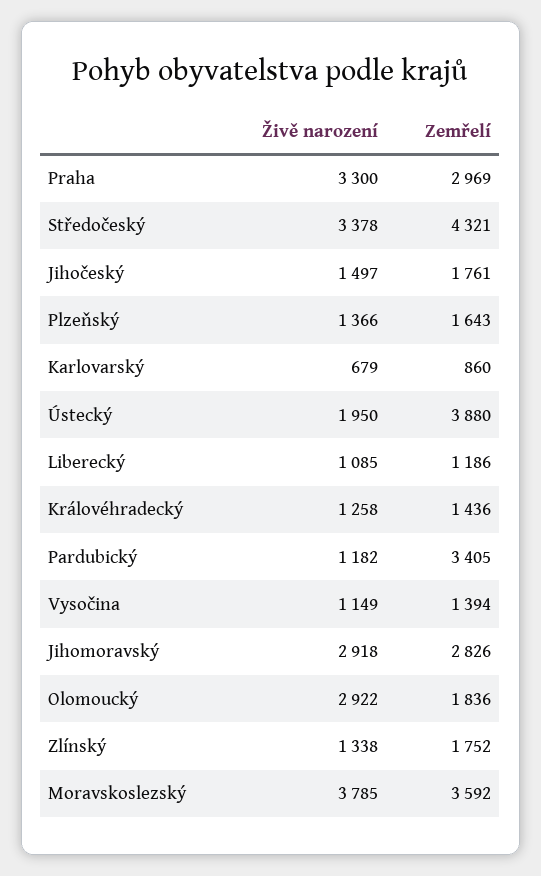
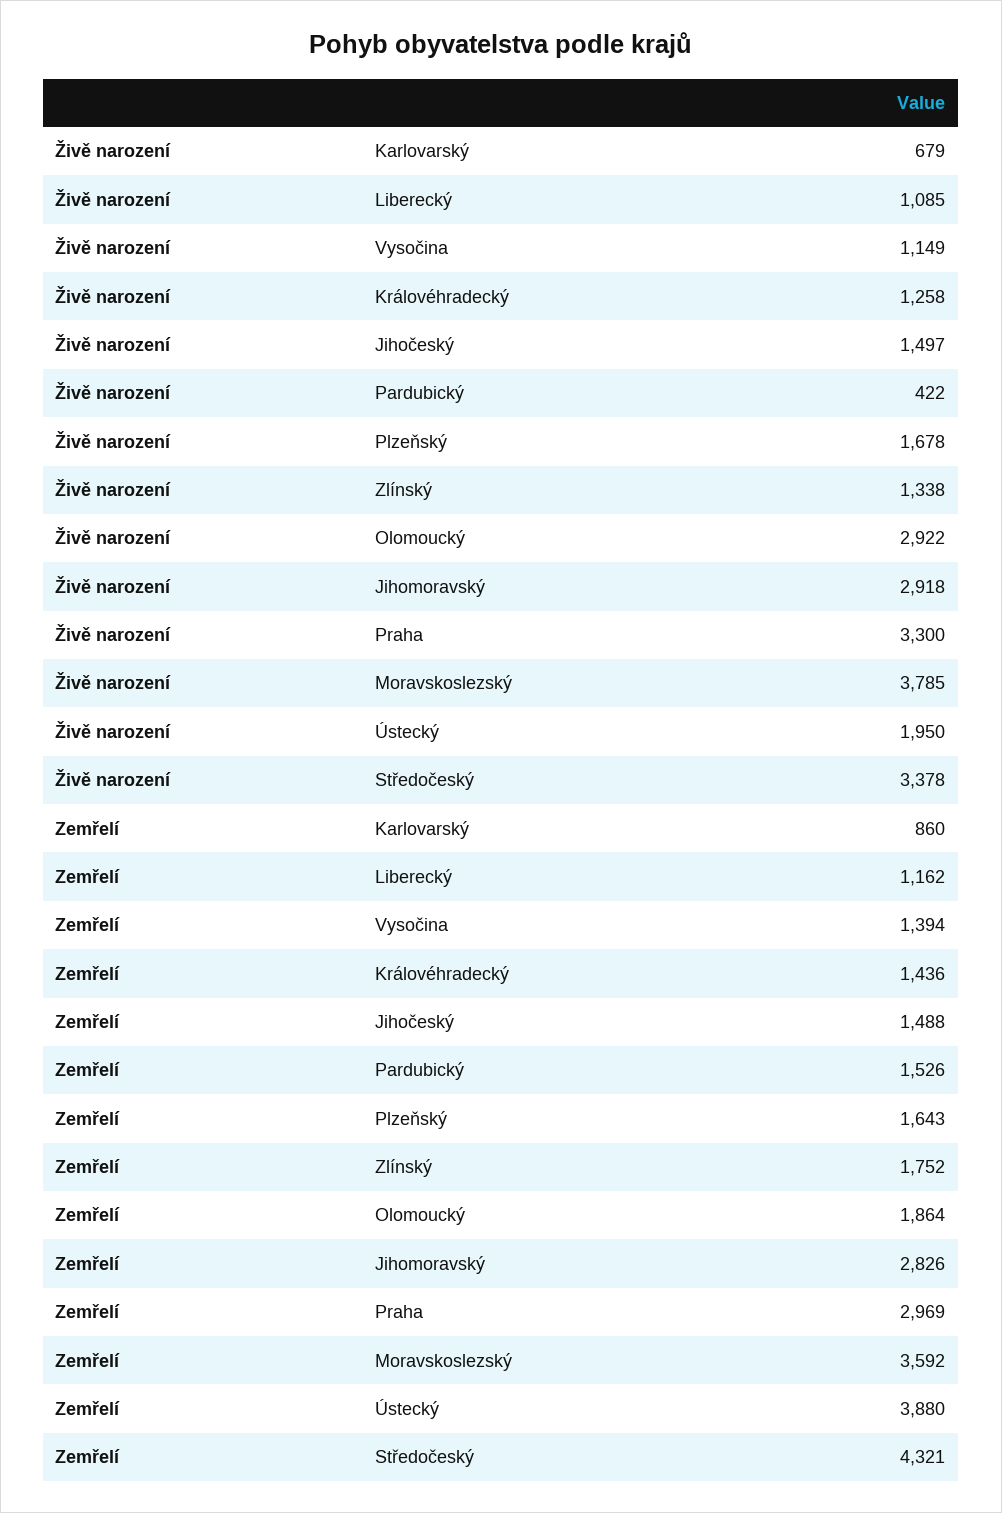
Zemřelí, Jihočeský: 1761 -> 1488
Živě narození, Plzeňský: 1366 -> 1678
Zemřelí, Liberecký: 1186 -> 1162
Živě narození, Pardubický: 1182 -> 422
Zemřelí, Pardubický: 3405 -> 1526
Zemřelí, Olomoucký: 1836 -> 1864

